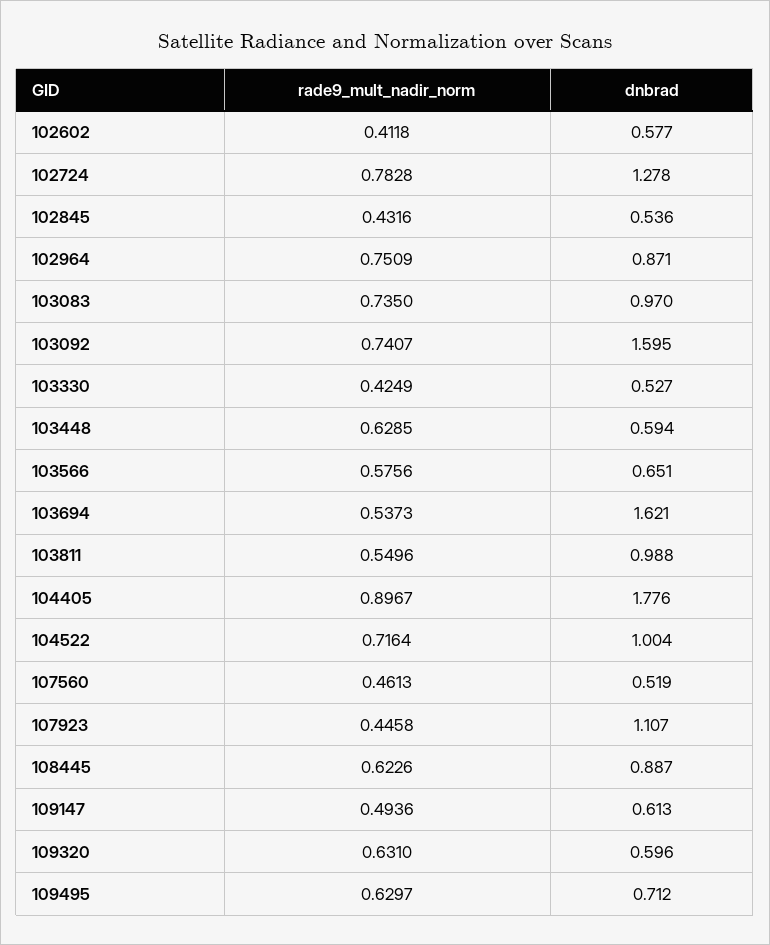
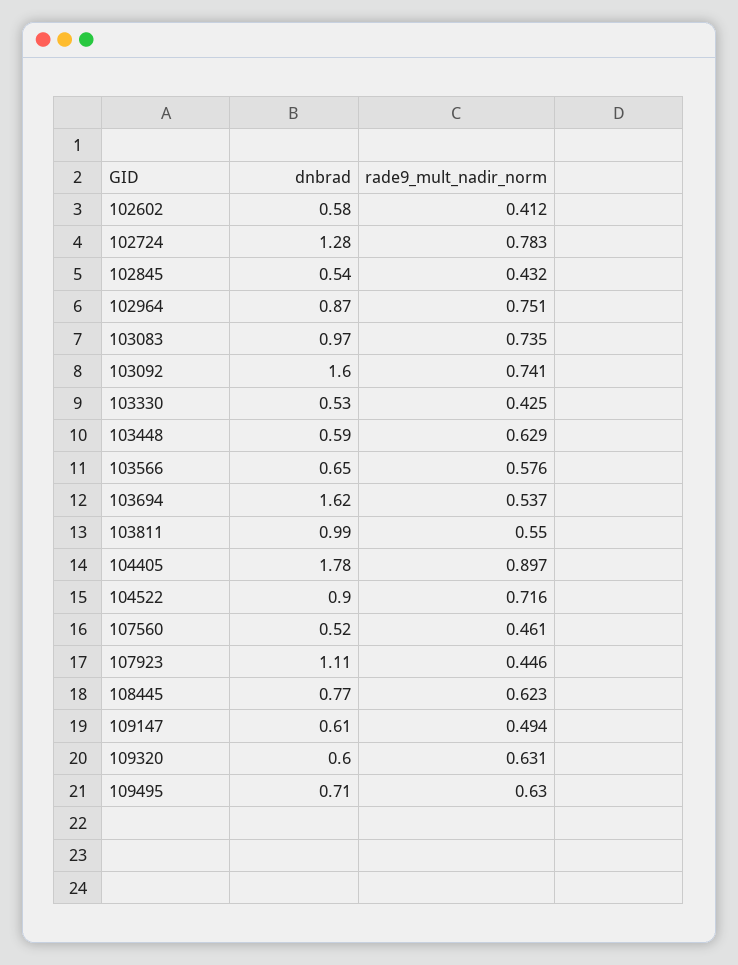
dnbrad, 104522: 1.004 -> 0.9
dnbrad, 108445: 0.887 -> 0.77

